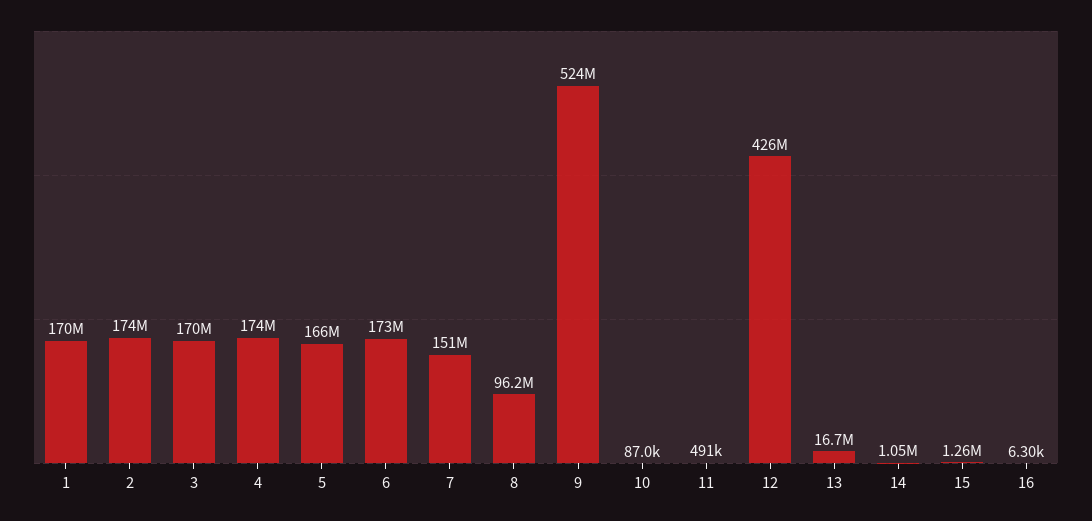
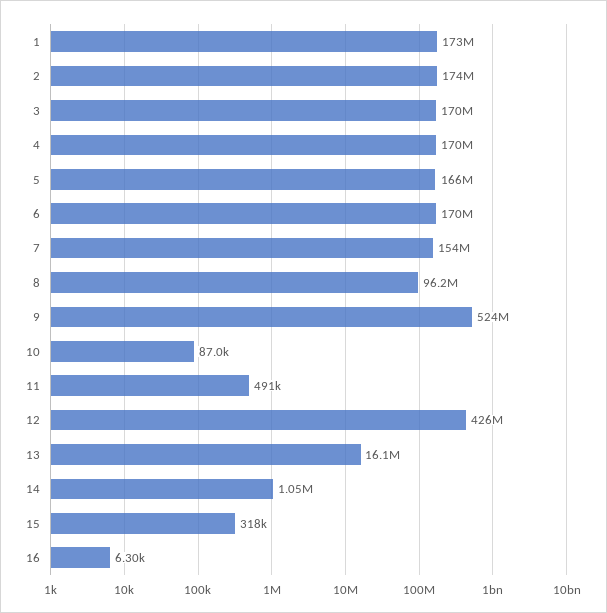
1: 170000000 -> 173000000
4: 174000000 -> 170000000
6: 173000000 -> 170000000
7: 151000000 -> 154000000
13: 16700000 -> 16100000
15: 1260000 -> 318000

